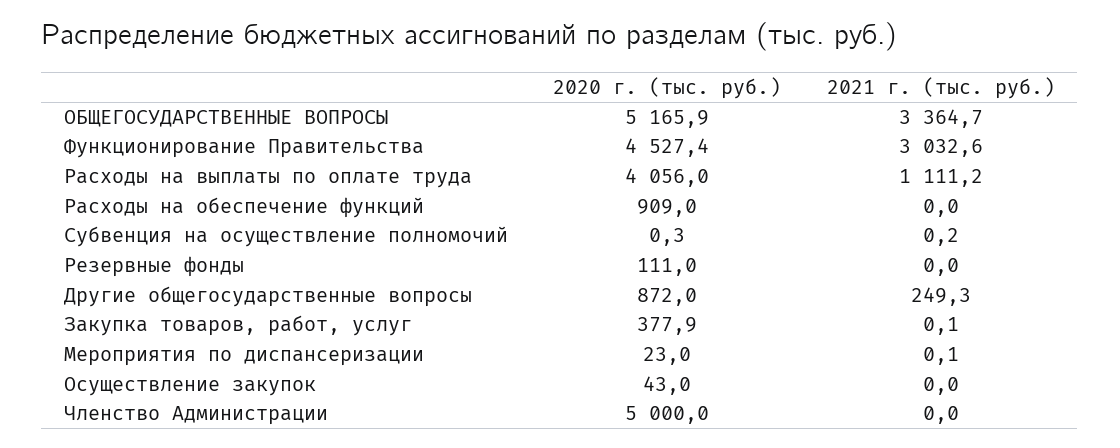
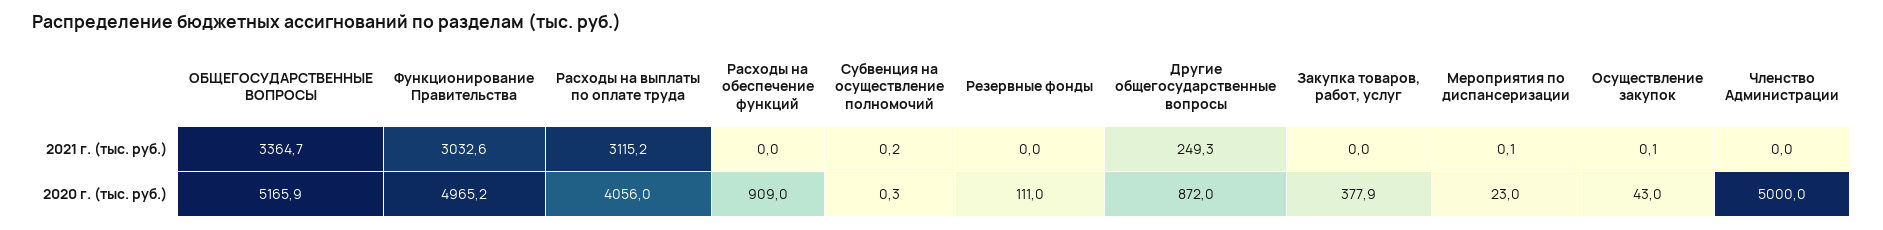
2020 г. (тыс. руб.), Функционирование Правительства: 4527.4 -> 4965.2
2021 г. (тыс. руб.), Расходы на выплаты по оплате труда: 1111.2 -> 3115.2
2021 г. (тыс. руб.), Закупка товаров, работ, услуг: 0.1 -> 0
2021 г. (тыс. руб.), Осуществление закупок: 0 -> 0.1

